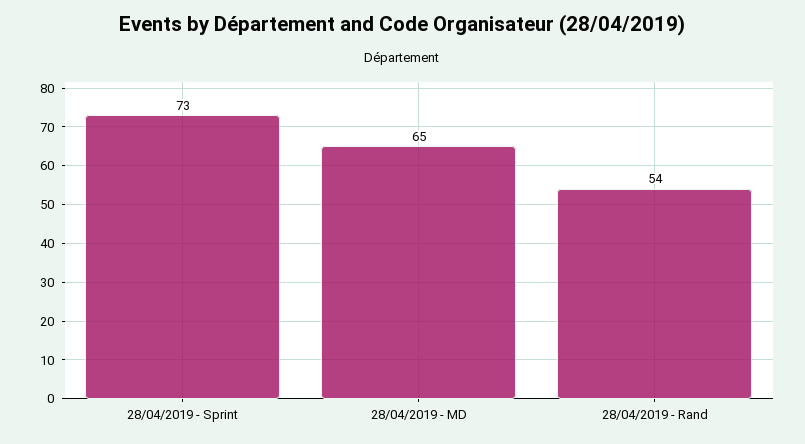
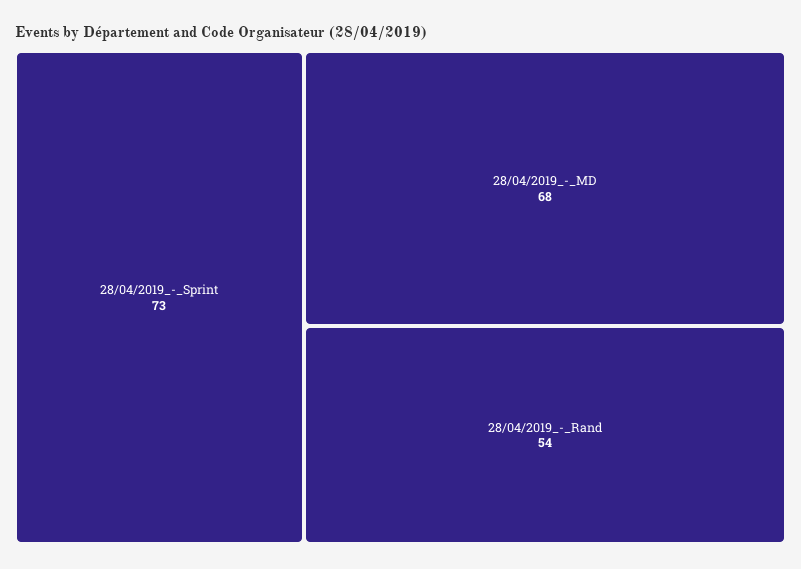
28/04/2019 - MD: 65 -> 68

